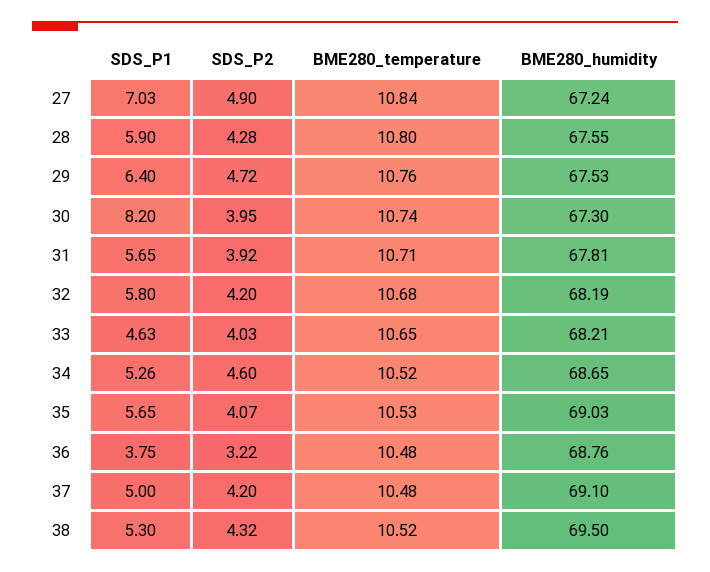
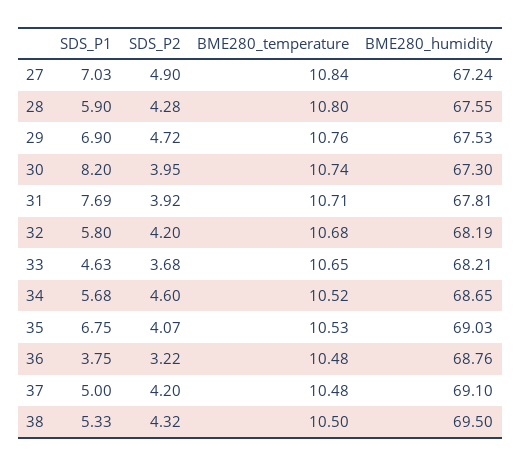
SDS_P1, 29: 6.4 -> 6.9
SDS_P1, 31: 5.65 -> 7.69
SDS_P2, 33: 4.03 -> 3.68
SDS_P1, 34: 5.26 -> 5.68
SDS_P1, 35: 5.65 -> 6.75
SDS_P1, 38: 5.3 -> 5.33
BME280_temperature, 38: 10.52 -> 10.5

